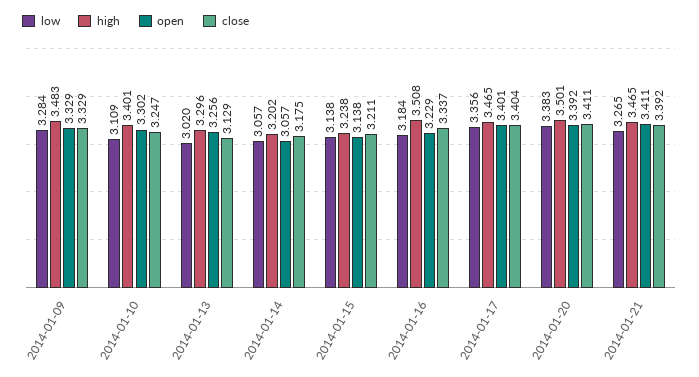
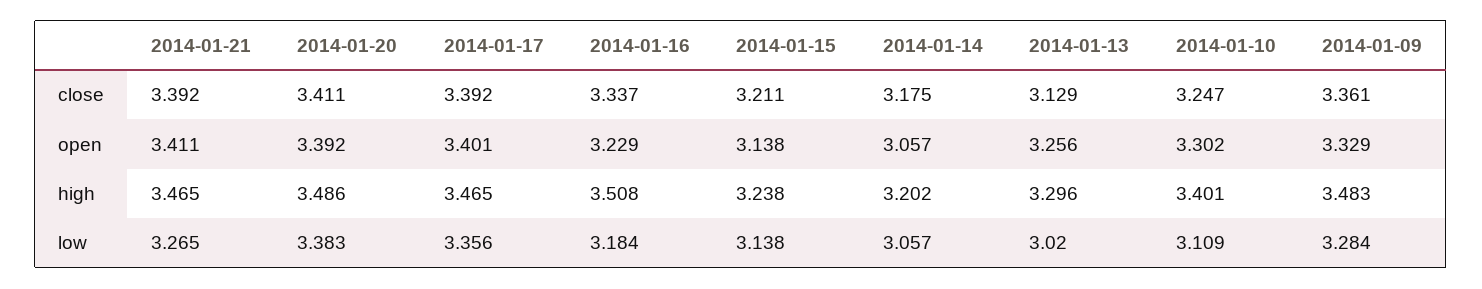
close, 2014-01-09: 3.329 -> 3.361
close, 2014-01-17: 3.404 -> 3.392
high, 2014-01-20: 3.501 -> 3.486

